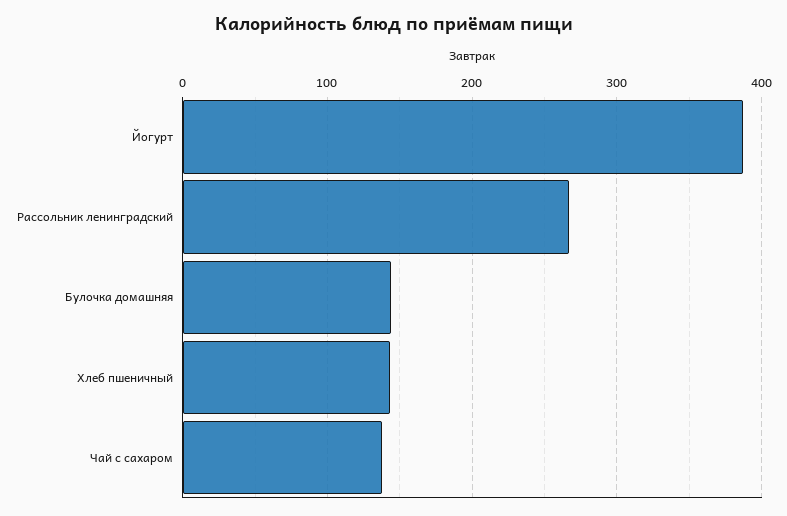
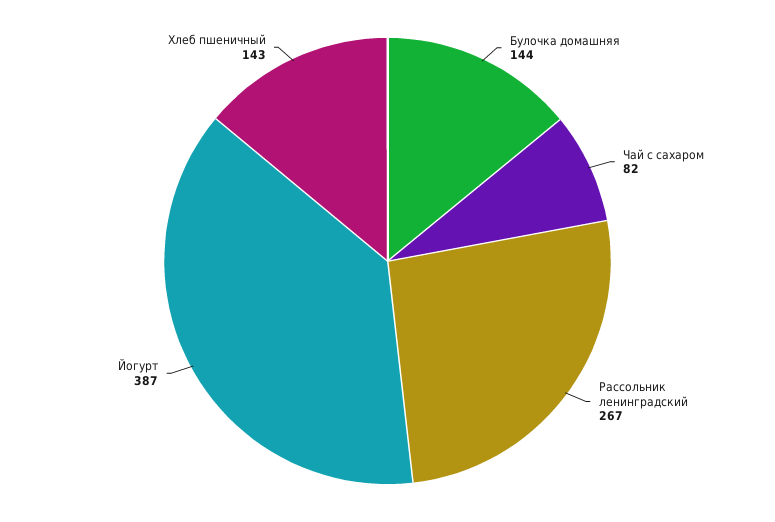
Чай с сахаром: 140 -> 82

